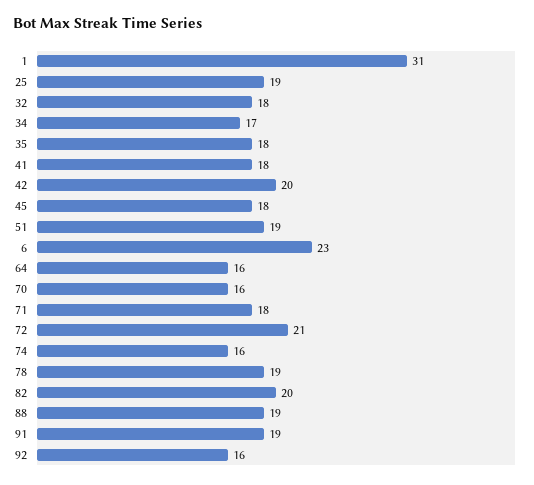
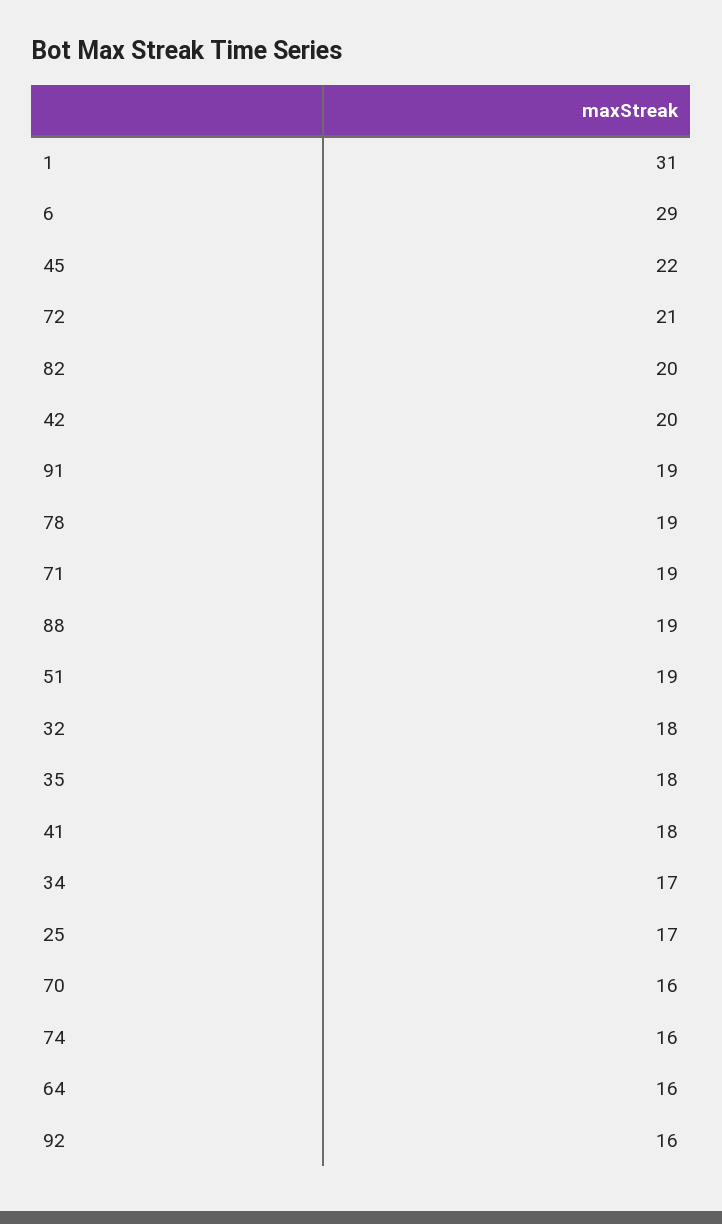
25: 19 -> 17
45: 18 -> 22
6: 23 -> 29
71: 18 -> 19

